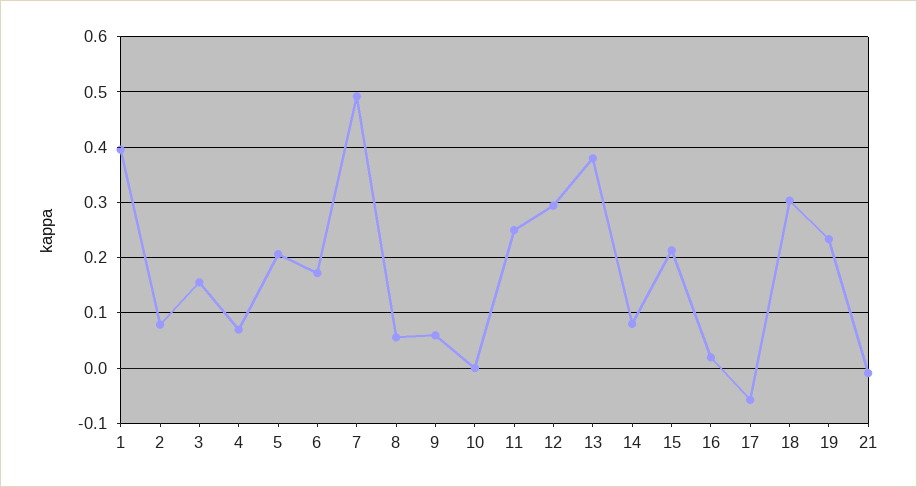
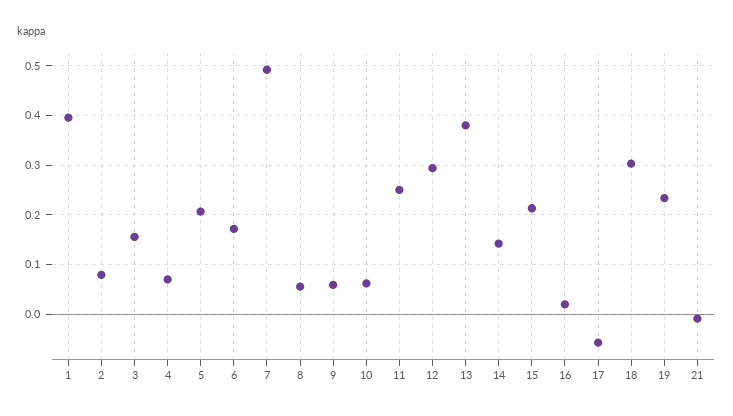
10: 0 -> 0.06
14: 0.08 -> 0.14

